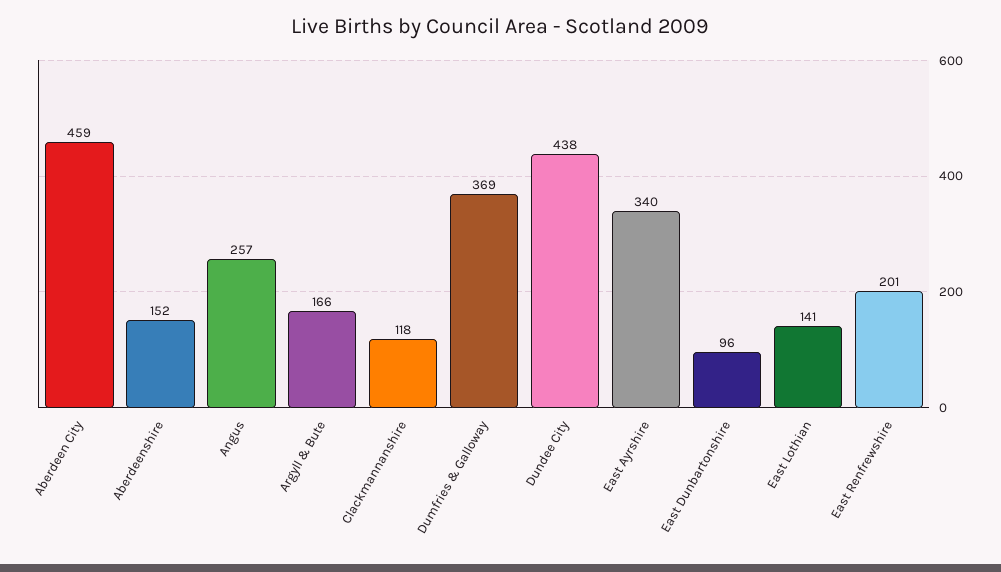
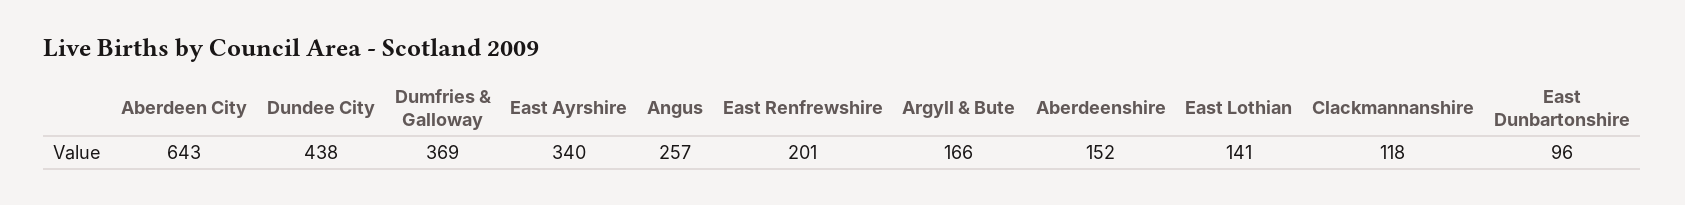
Aberdeen City: 459 -> 643

